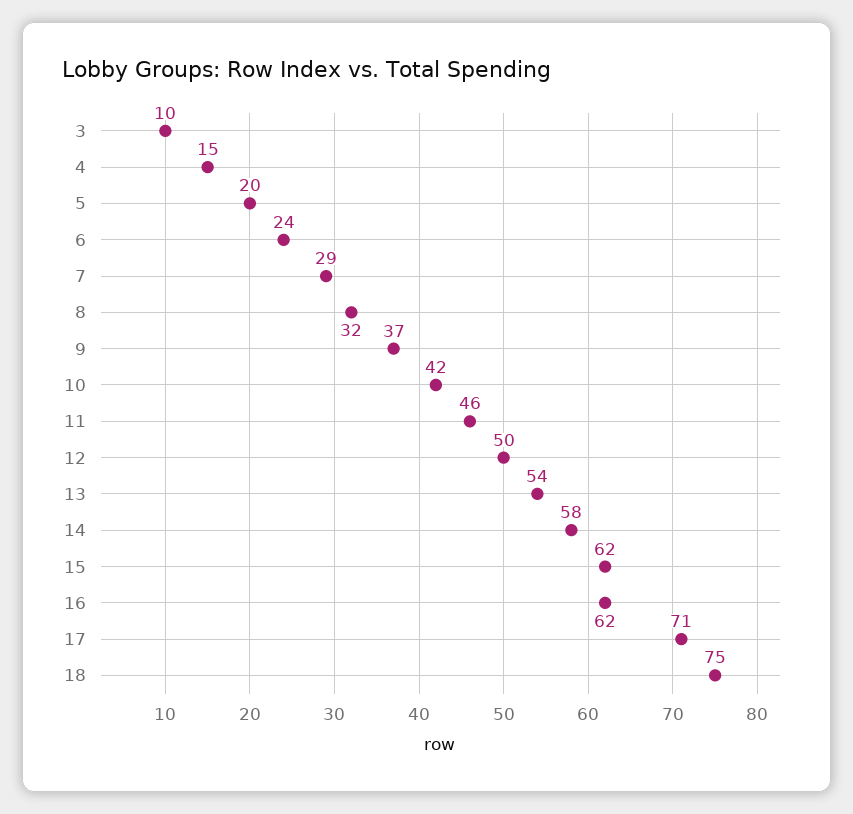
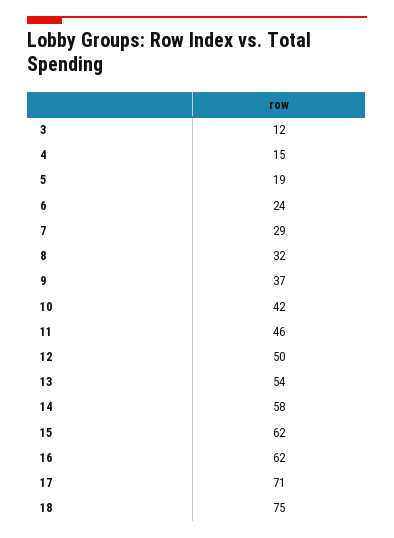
3: 10 -> 12
5: 20 -> 19

